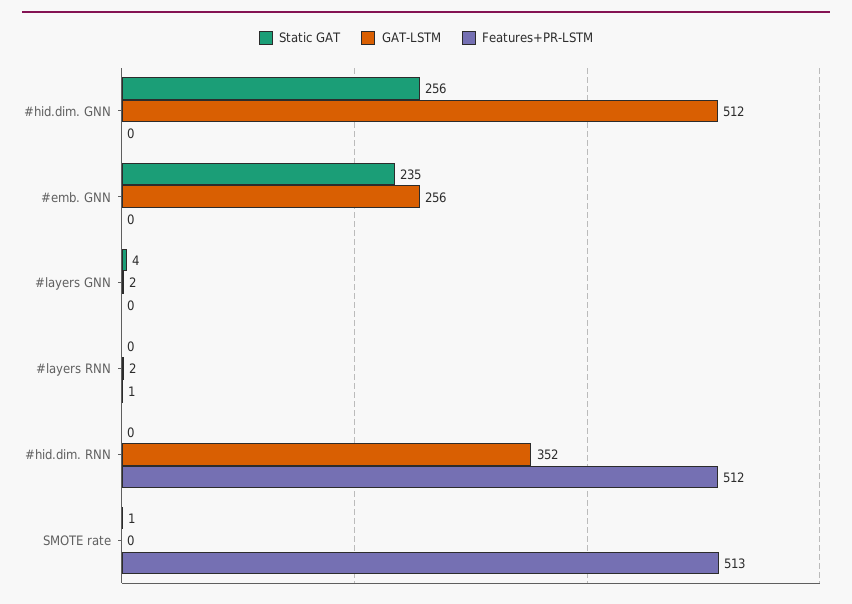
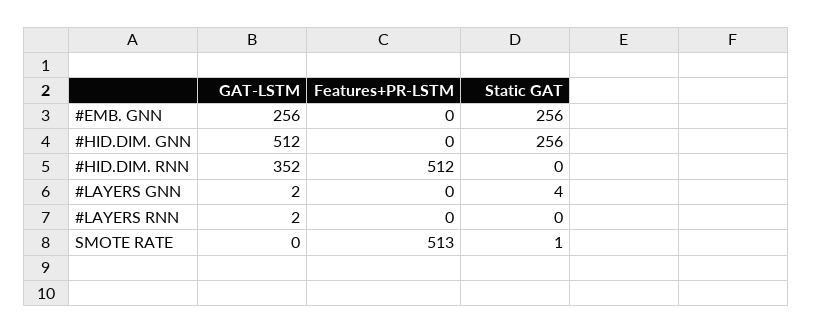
Static GAT, #emb. GNN: 235 -> 256
Features+PR-LSTM, #layers RNN: 1 -> 0

